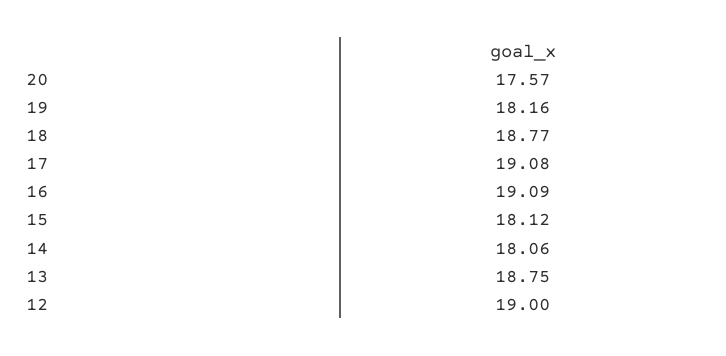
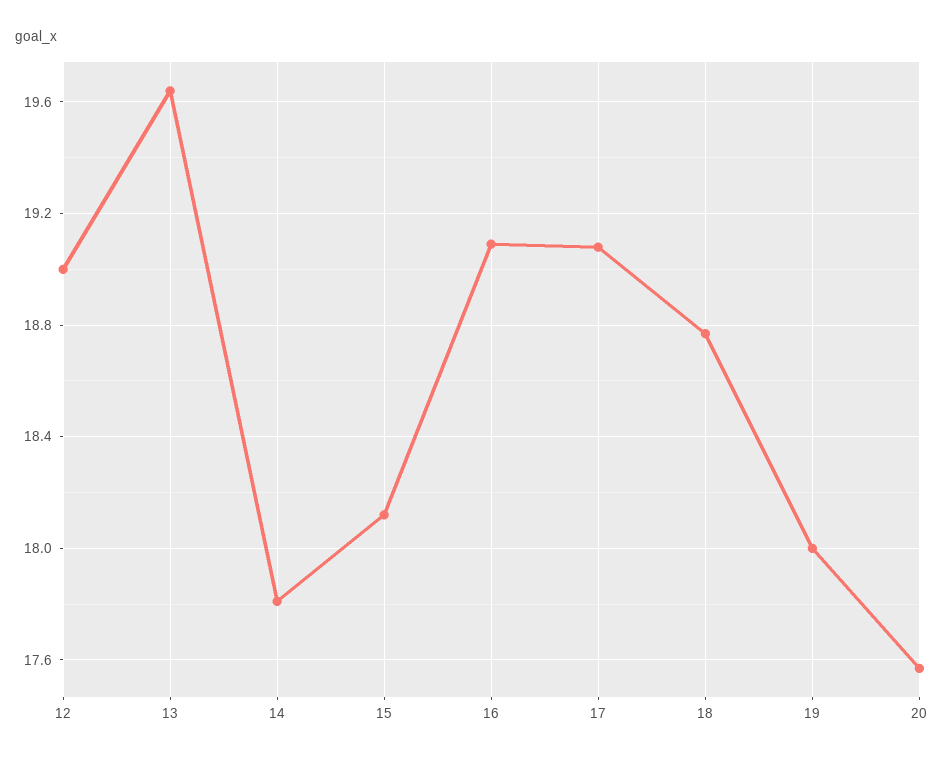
19: 18.16 -> 18
14: 18.06 -> 17.8
13: 18.75 -> 19.65

